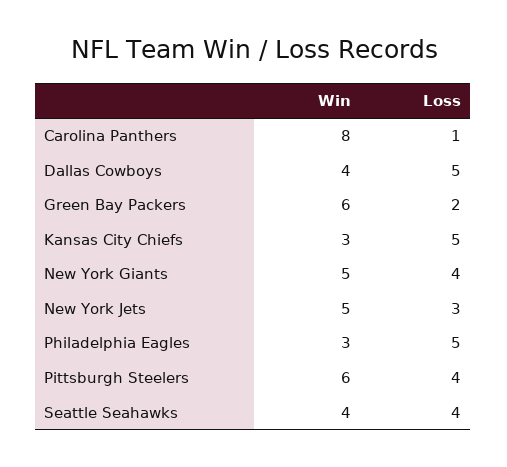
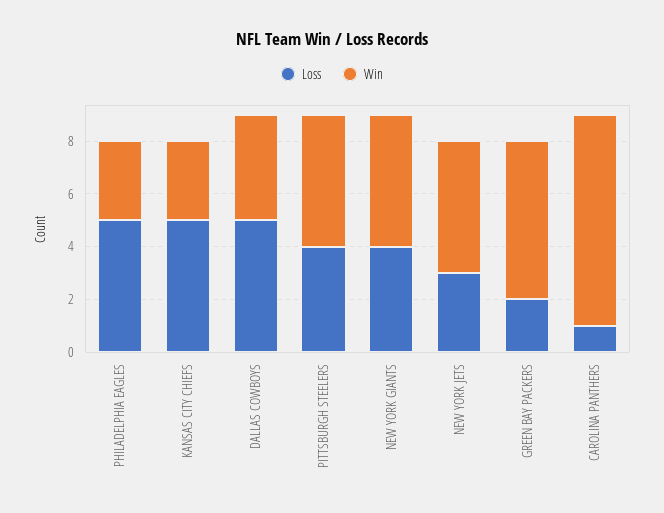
Win, Pittsburgh Steelers: 6 -> 5
Win, Seattle Seahawks: 4 -> none
Loss, Seattle Seahawks: 4 -> none

